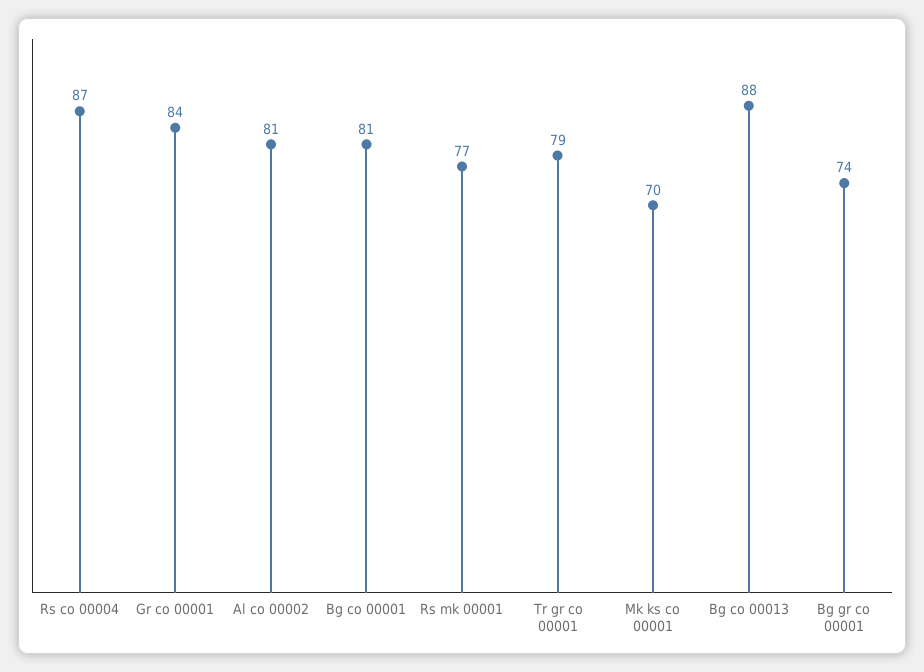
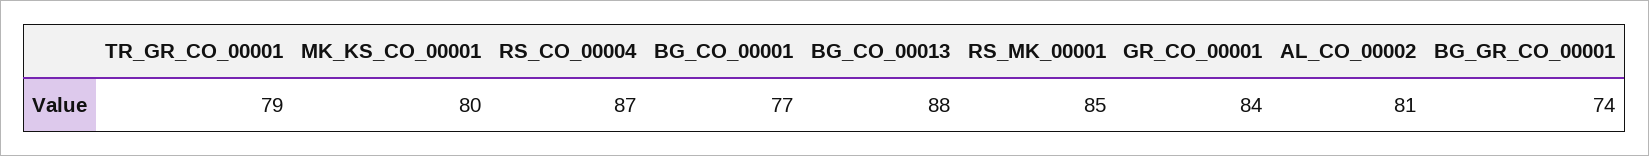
Bg co 00001: 81 -> 77
Rs mk 00001: 77 -> 85
Mk ks co 00001: 70 -> 80

